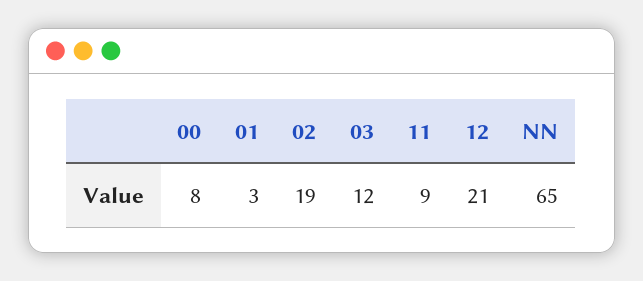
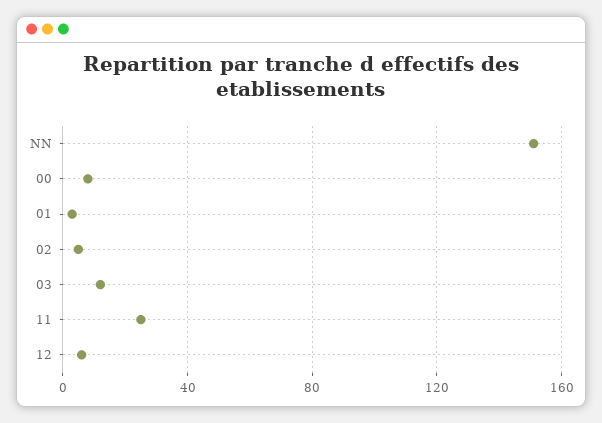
02: 19 -> 5
11: 9 -> 25
12: 21 -> 5
NN: 65 -> 150

